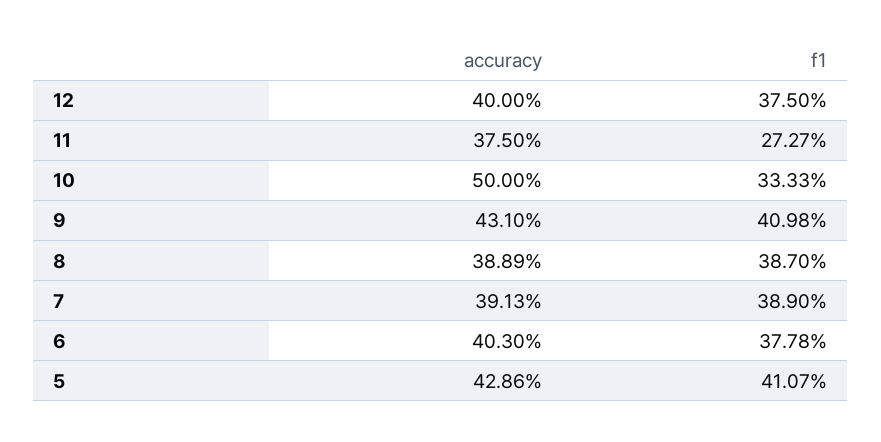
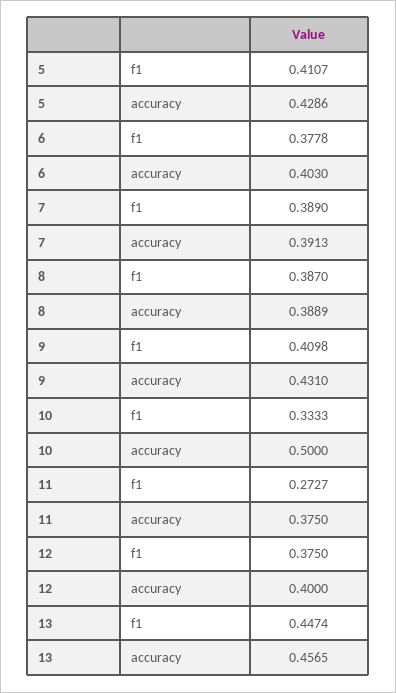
f1, 13: none -> 0.4474
accuracy, 13: none -> 0.4565

